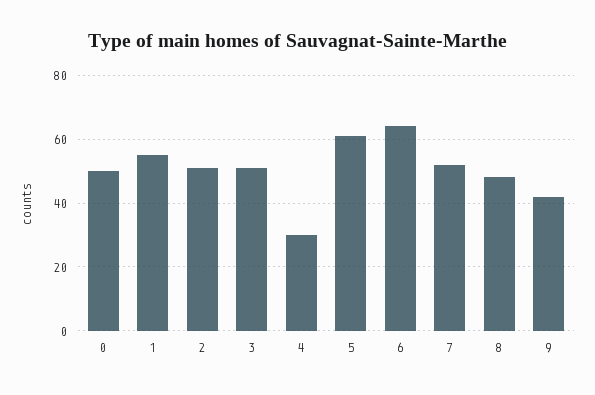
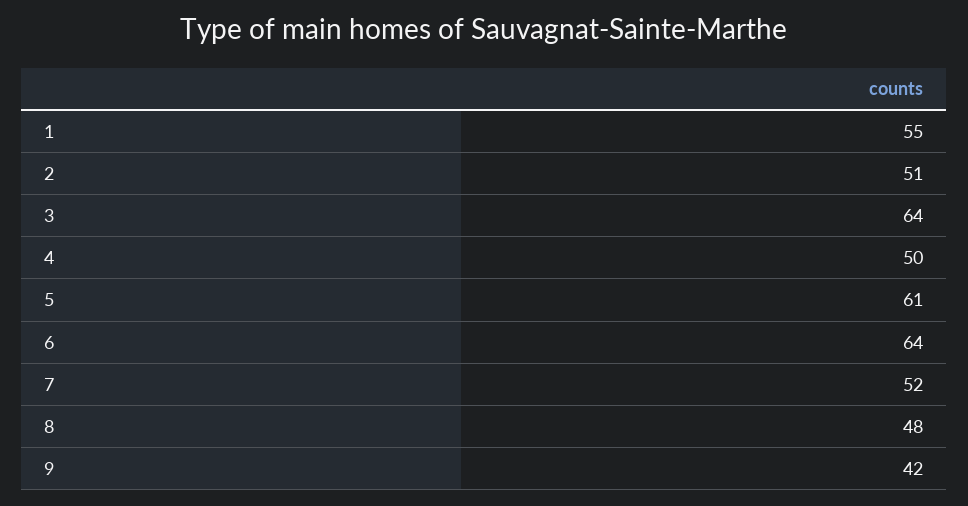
0: 50 -> none
3: 50 -> 64
4: 30 -> 50

